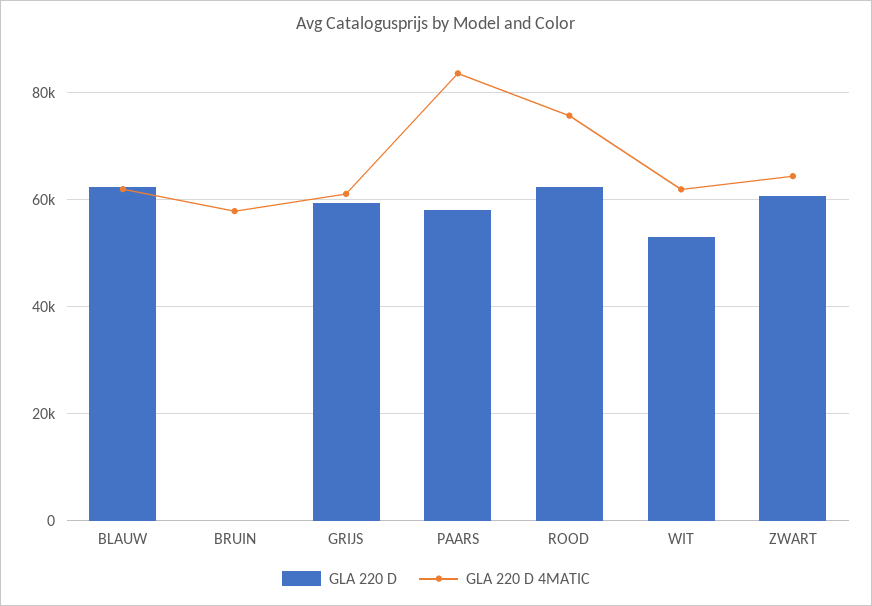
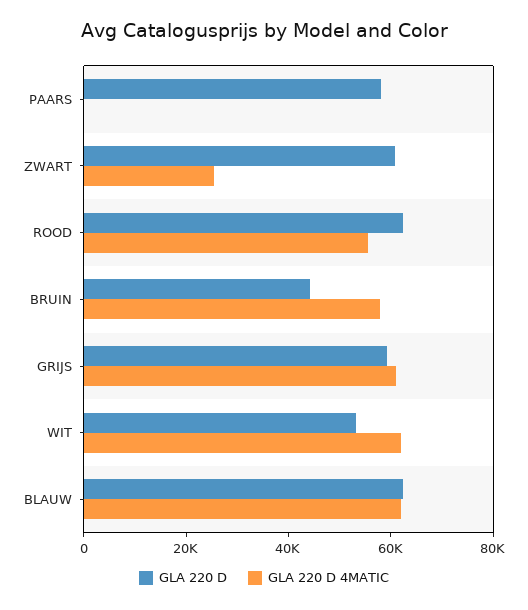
GLA 220 D, BRUIN: 0 -> 45000
GLA 220 D 4MATIC, PAARS: 84000 -> 0
GLA 220 D 4MATIC, ROOD: 76000 -> 55000
GLA 220 D 4MATIC, ZWART: 64000 -> 25000

